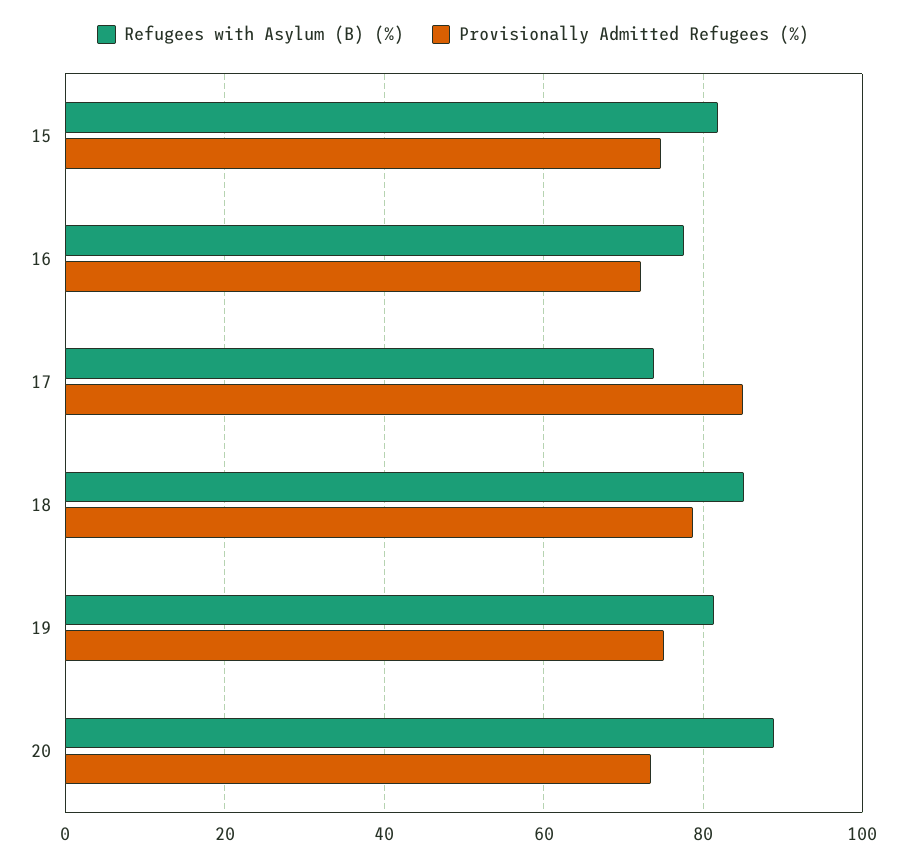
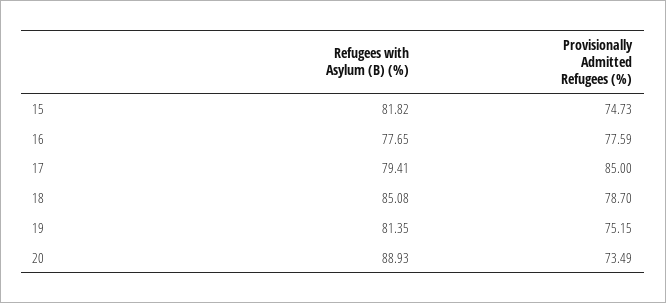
Provisionally Admitted Refugees (%), 16: 72 -> 77.59
Refugees with Asylum (B) (%), 17: 74 -> 79.41

